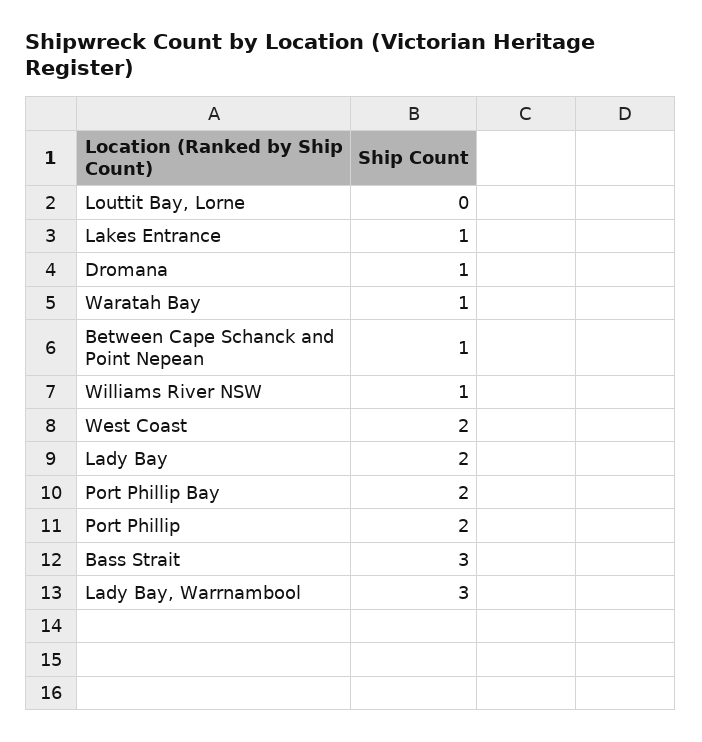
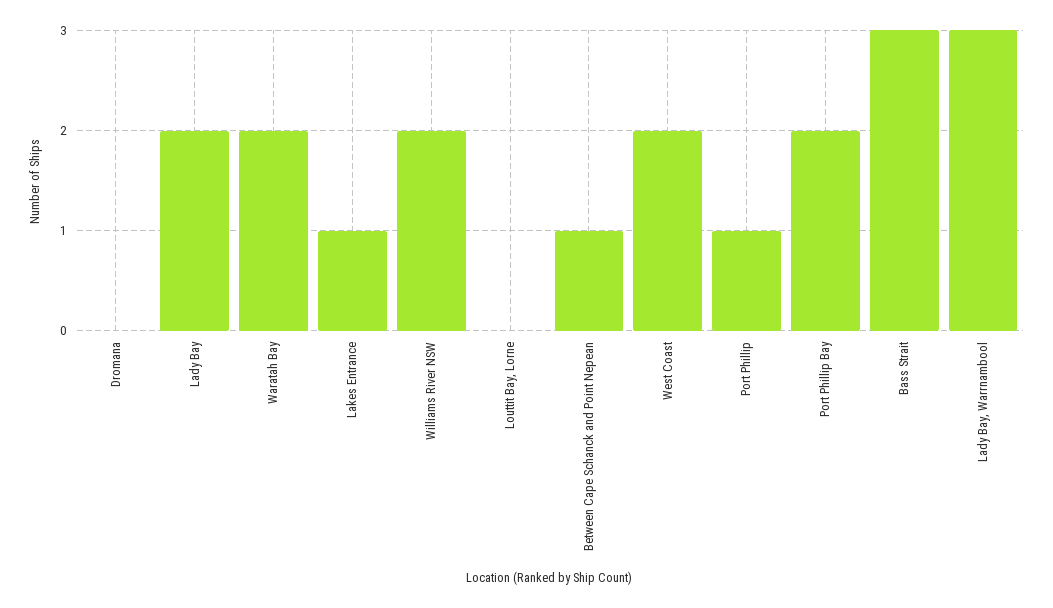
Dromana: 1 -> 0
Waratah Bay: 1 -> 2
Williams River NSW: 1 -> 2
Port Phillip: 2 -> 1

